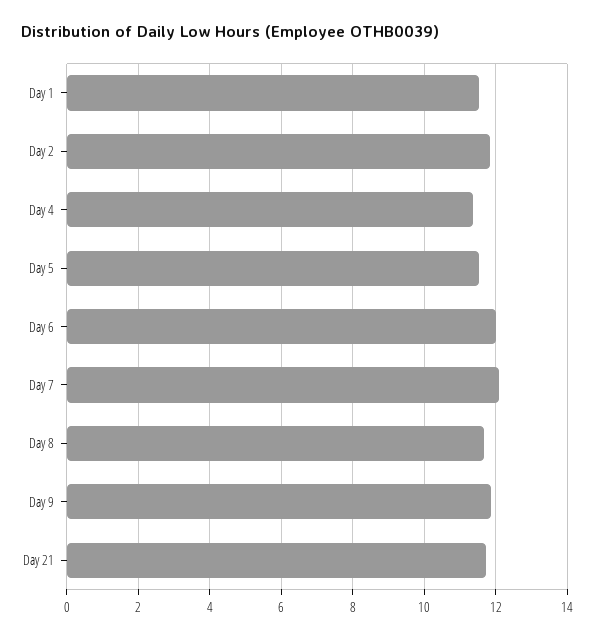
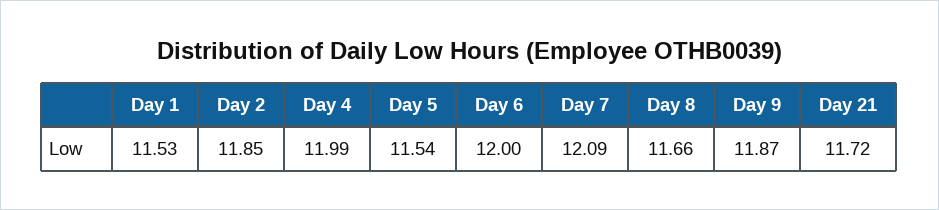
Day 4: 11.4 -> 11.99

